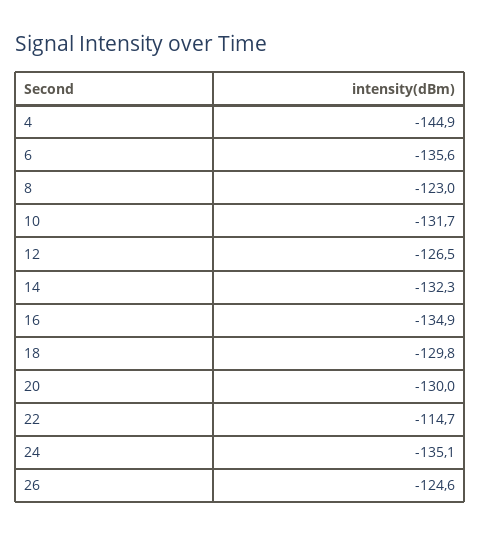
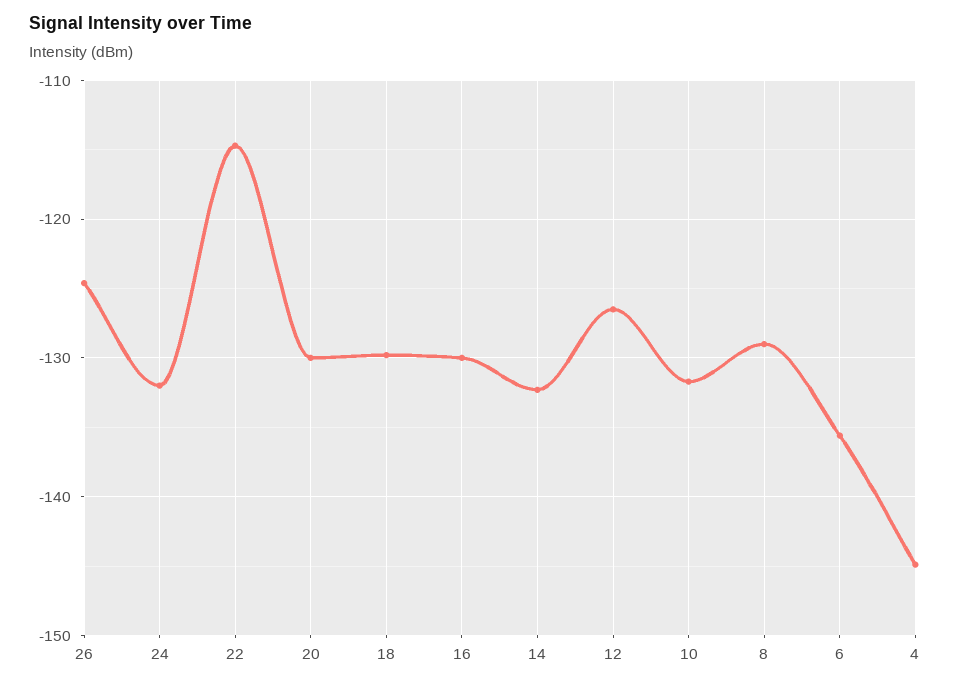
8: -123 -> -129
16: -134.9 -> -130
24: -135.1 -> -132

